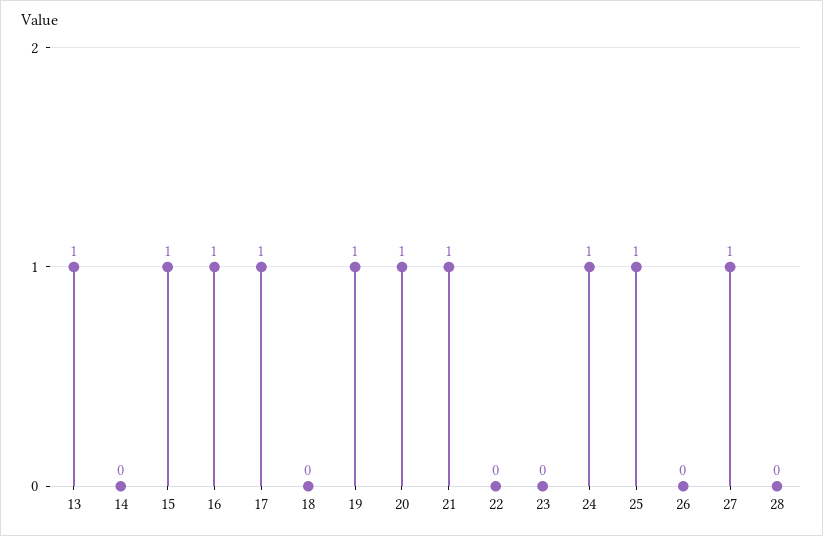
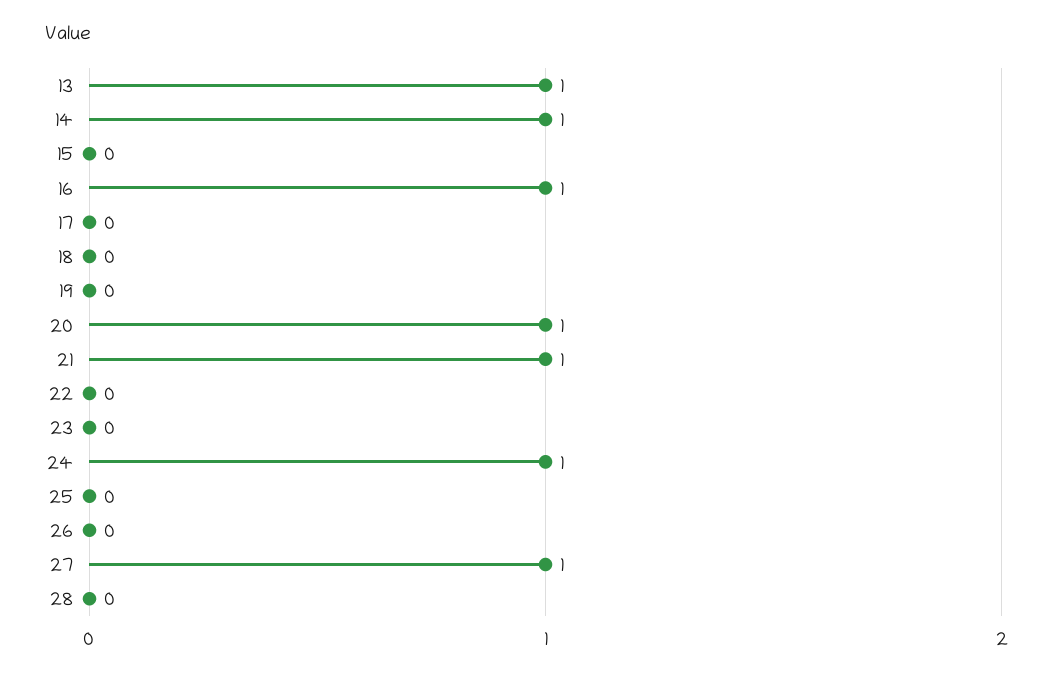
14: 0 -> 1
15: 1 -> 0
17: 1 -> 0
19: 1 -> 0
25: 1 -> 0

